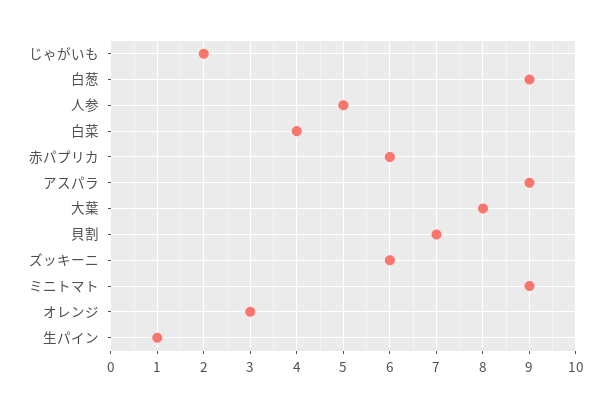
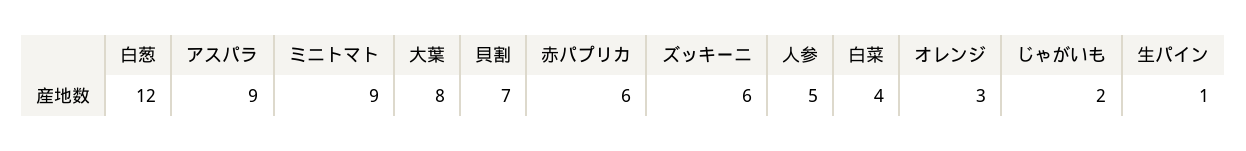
白葱: 9 -> 12

